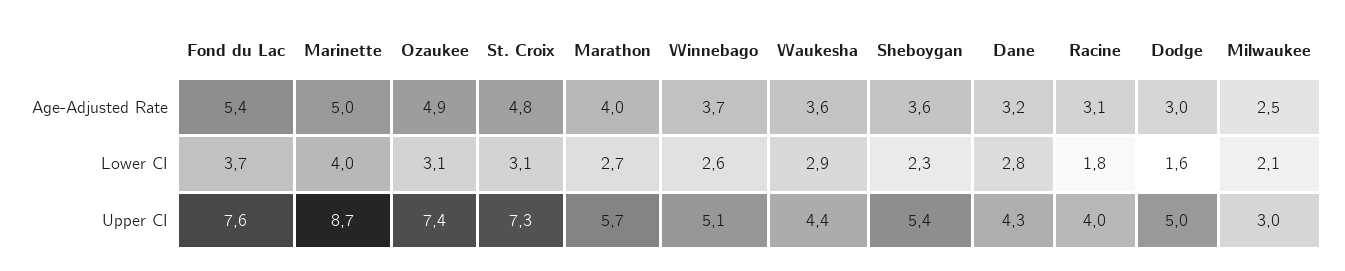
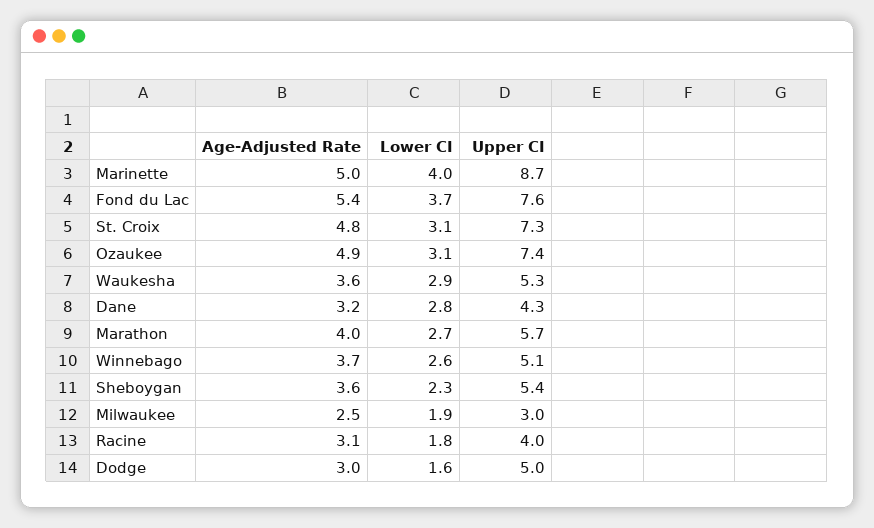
Milwaukee, Lower CI: 2.1 -> 1.9
Waukesha, Upper CI: 4.4 -> 5.3

